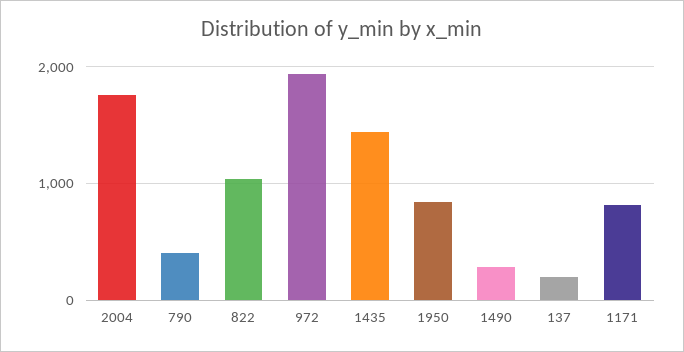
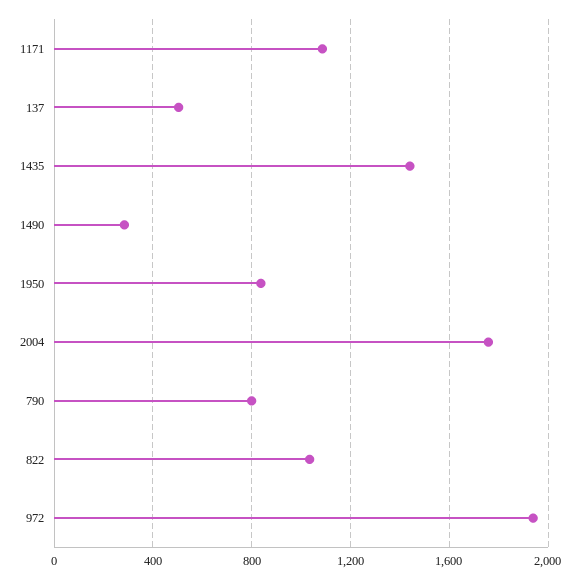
790: 400 -> 800
137: 200 -> 500
1171: 800 -> 1100

